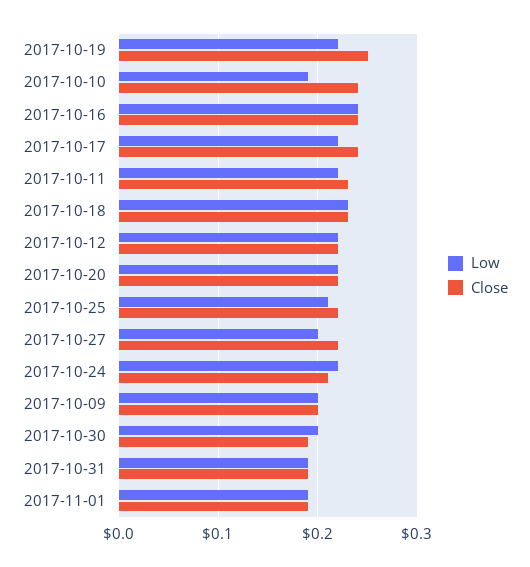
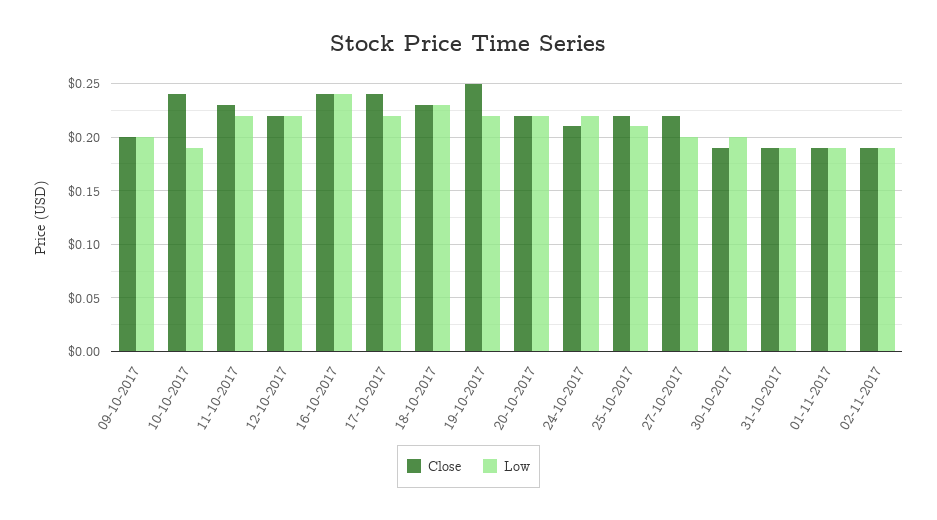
Close, 02-11-2017: none -> 0.19
Low, 02-11-2017: none -> 0.19

